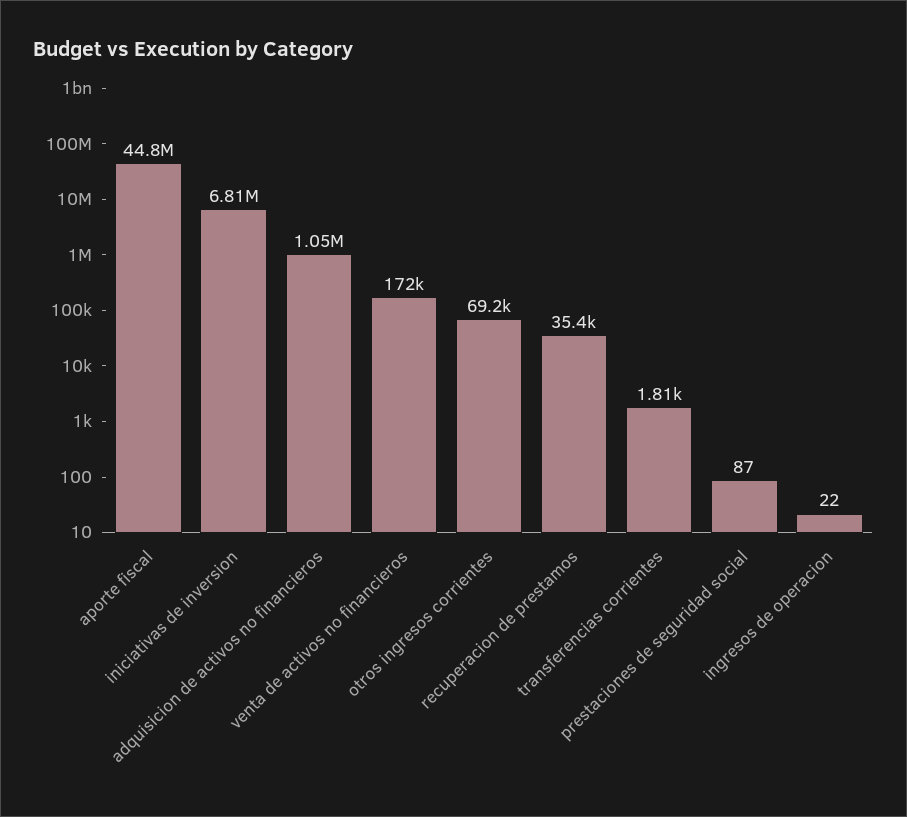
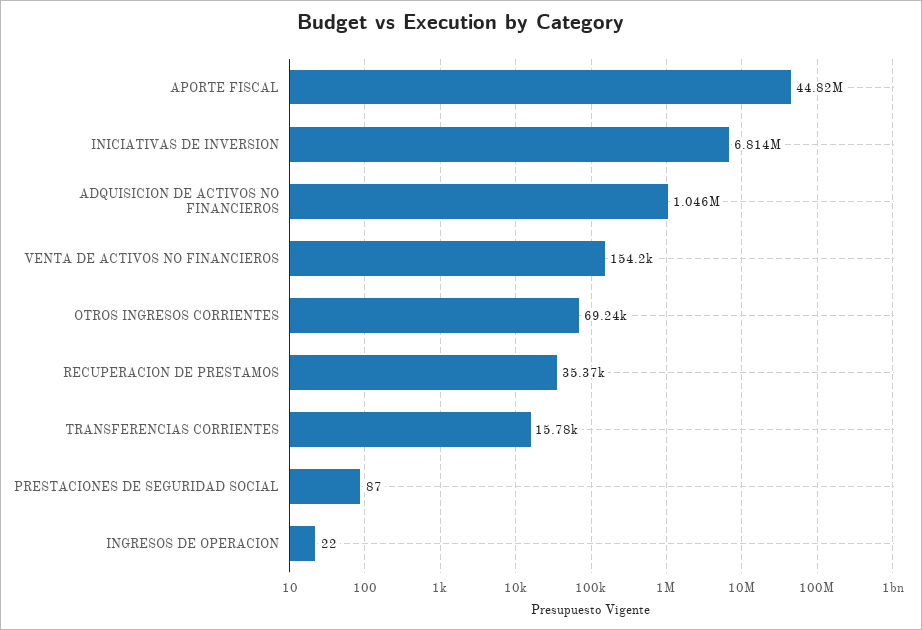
venta de activos no financieros: 172000 -> 154200
transferencias corrientes: 1810 -> 15780

